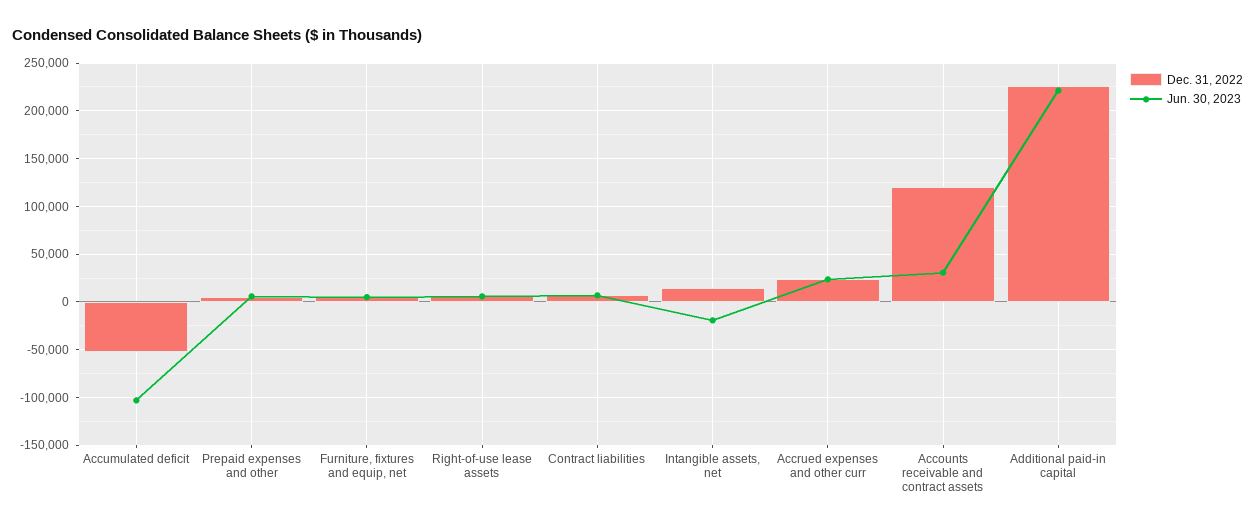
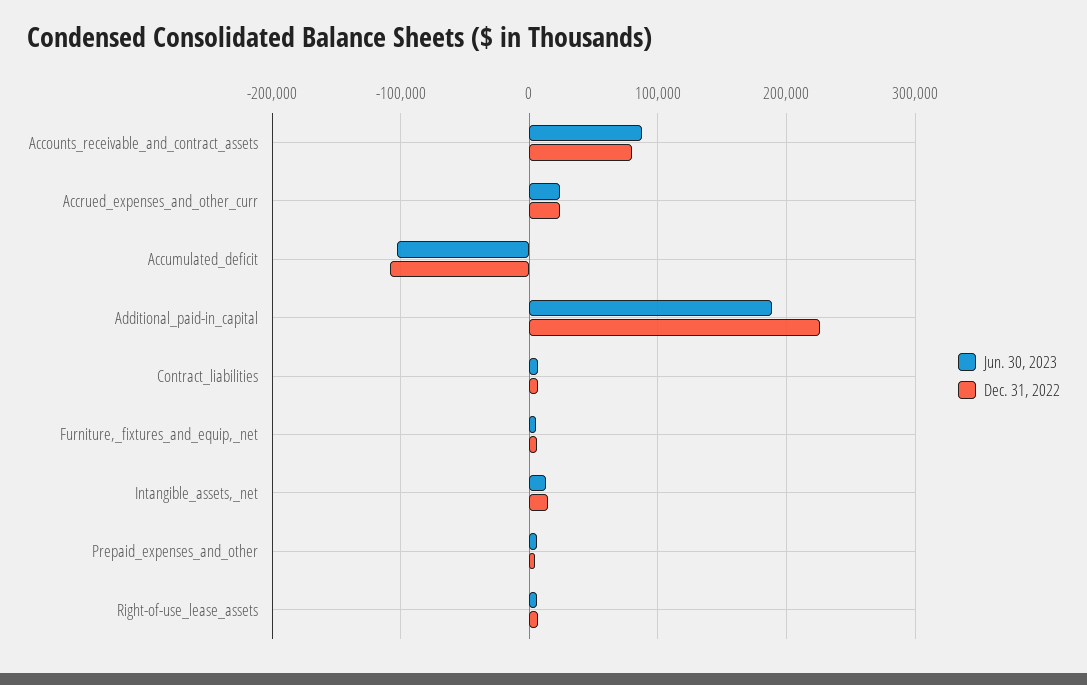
Dec. 31, 2022, Accumulated deficit: -50000 -> -110000
Jun. 30, 2023, Intangible assets, net: -20000 -> 10000
Dec. 31, 2022, Accounts receivable and contract assets: 120000 -> 80000
Jun. 30, 2023, Accounts receivable and contract assets: 30000 -> 90000
Jun. 30, 2023, Additional paid-in capital: 220000 -> 190000

